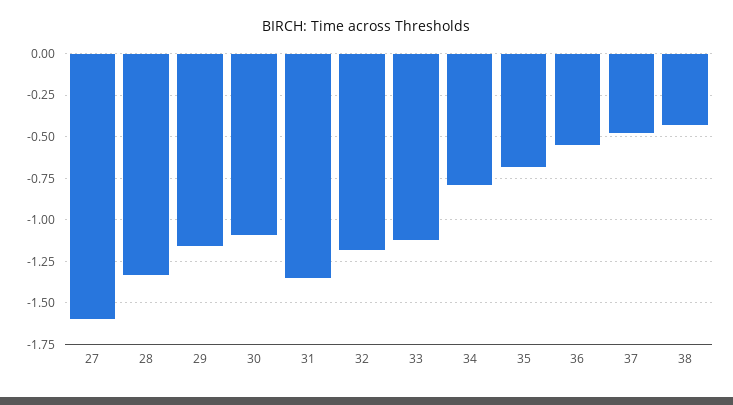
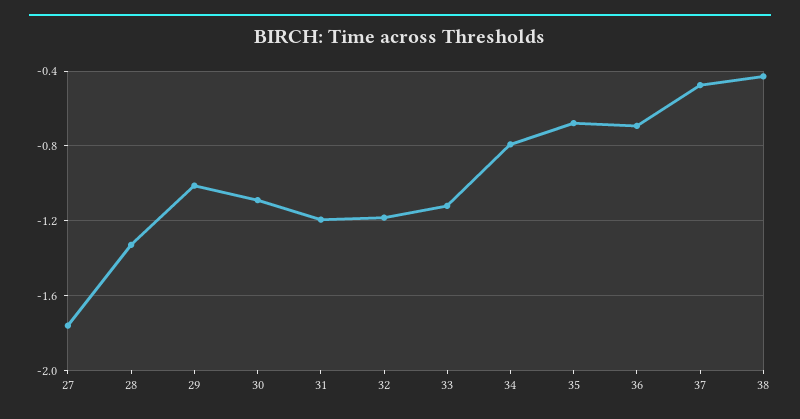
27: -1.6 -> -1.75
29: -1.15 -> -1
31: -1.35 -> -1.2
36: -0.55 -> -0.7

